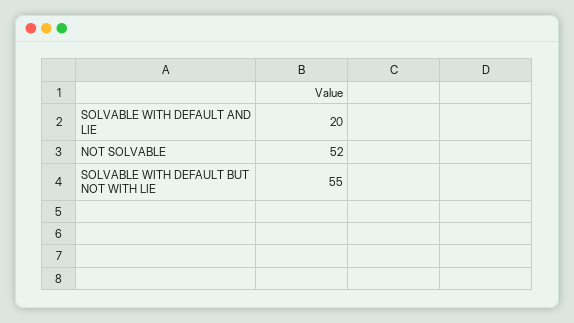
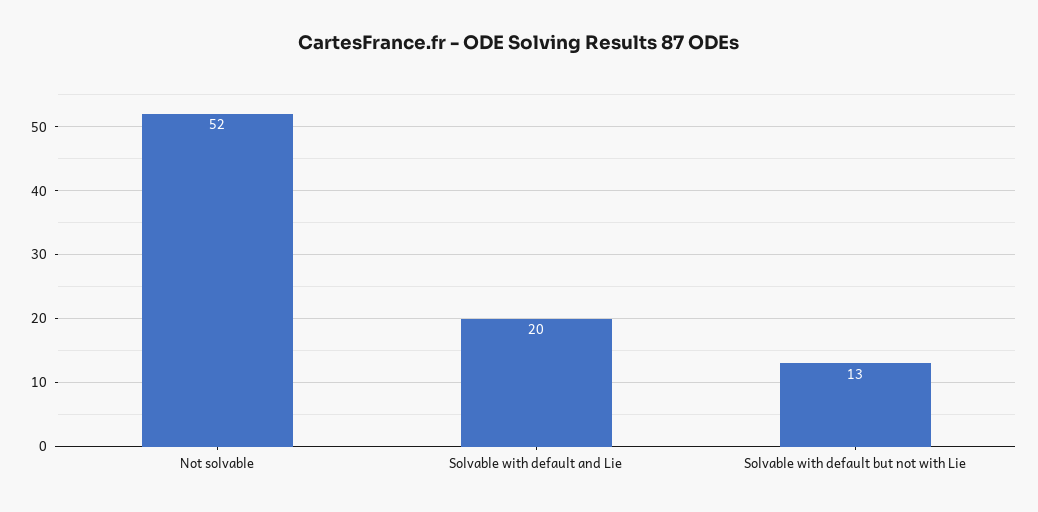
SOLVABLE WITH DEFAULT BUT NOT WITH LIE: 55 -> 13

